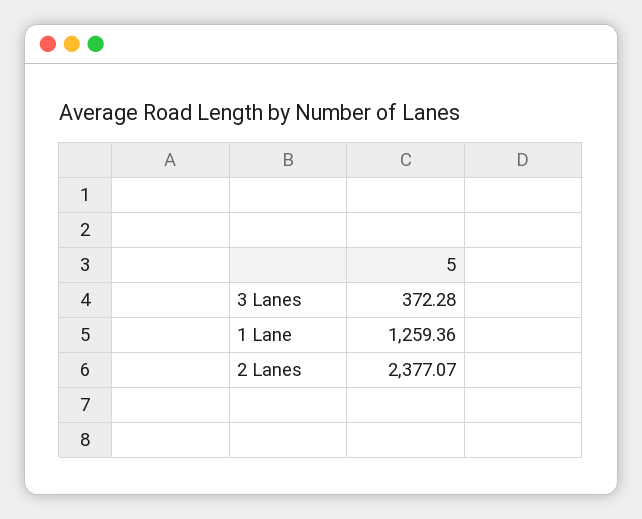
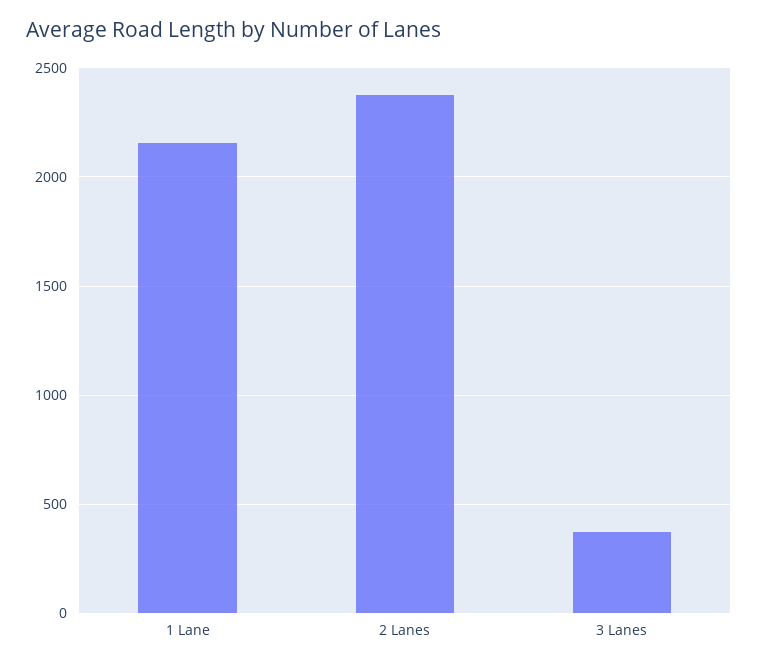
1 Lane: 1259.36 -> 2150

